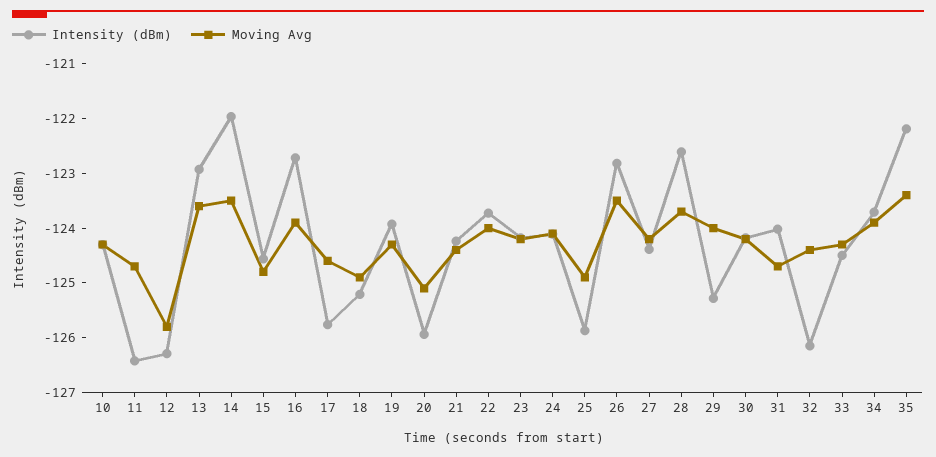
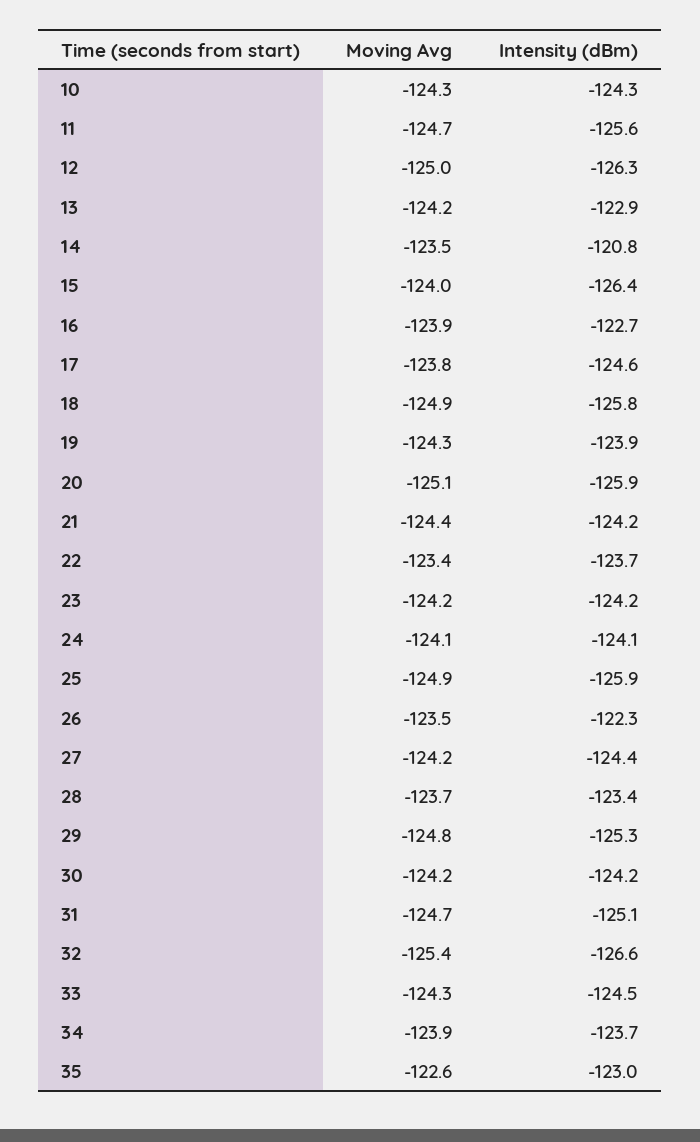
Intensity (dBm), 11: -126.4 -> -125.6
Moving Avg, 12: -125.8 -> -125
Moving Avg, 13: -123.6 -> -124.2
Intensity (dBm), 14: -122 -> -120.8
Intensity (dBm), 15: -124.6 -> -126.4
Moving Avg, 15: -124.8 -> -124
Intensity (dBm), 17: -125.8 -> -124.6
Moving Avg, 17: -124.6 -> -123.8
Intensity (dBm), 18: -125.2 -> -125.8
Moving Avg, 22: -124 -> -123.4
Intensity (dBm), 26: -122.8 -> -122.3
Intensity (dBm), 28: -122.6 -> -123.4
Moving Avg, 29: -124 -> -124.8
Intensity (dBm), 31: -124 -> -125.1
Intensity (dBm), 32: -126.2 -> -126.6
Moving Avg, 32: -124.4 -> -125.4
Intensity (dBm), 35: -122.2 -> -123
Moving Avg, 35: -123.4 -> -122.6

